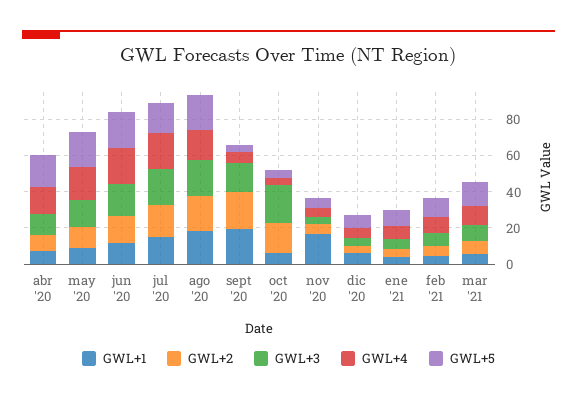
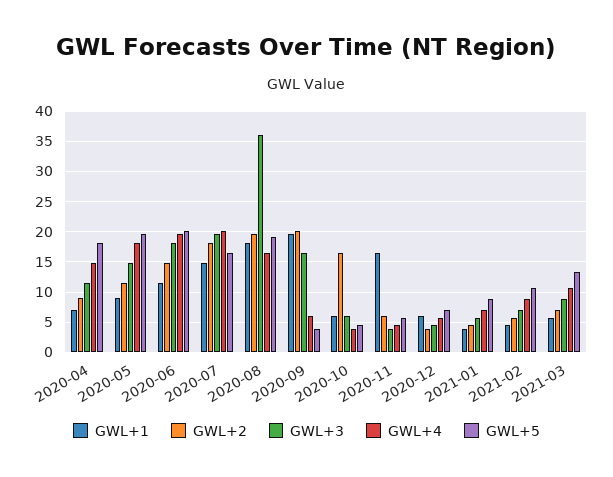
GWL+3, ago '20: 20 -> 36
GWL+3, oct '20: 20 -> 6

